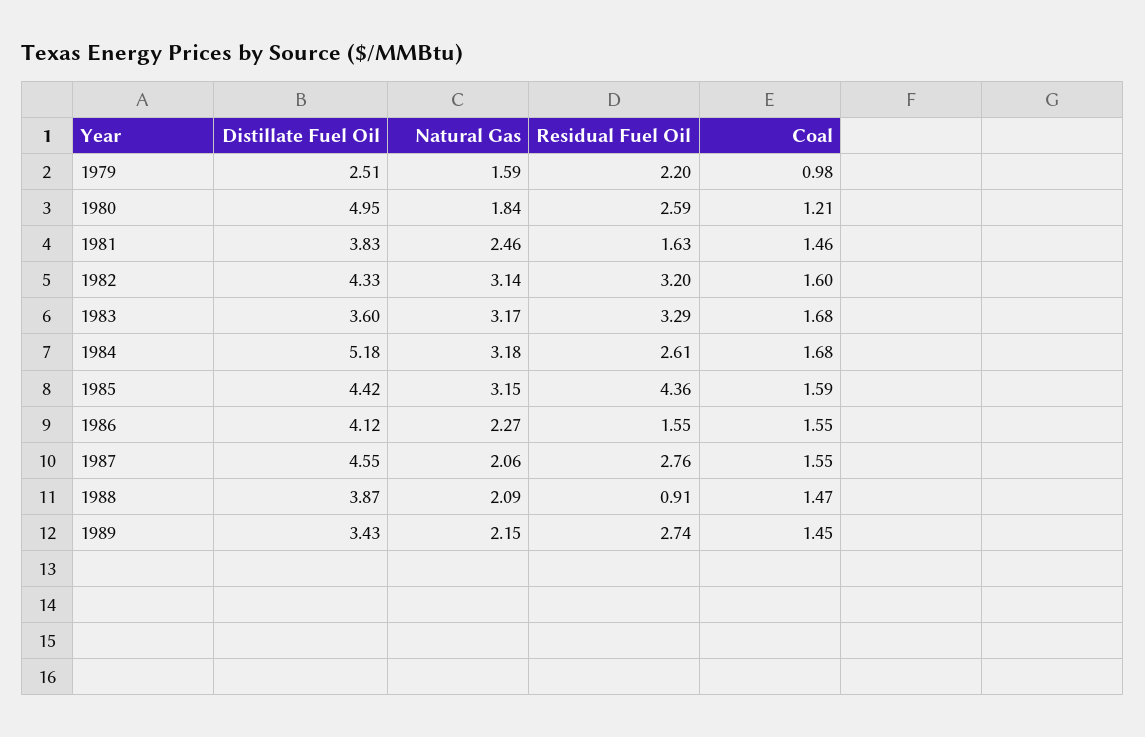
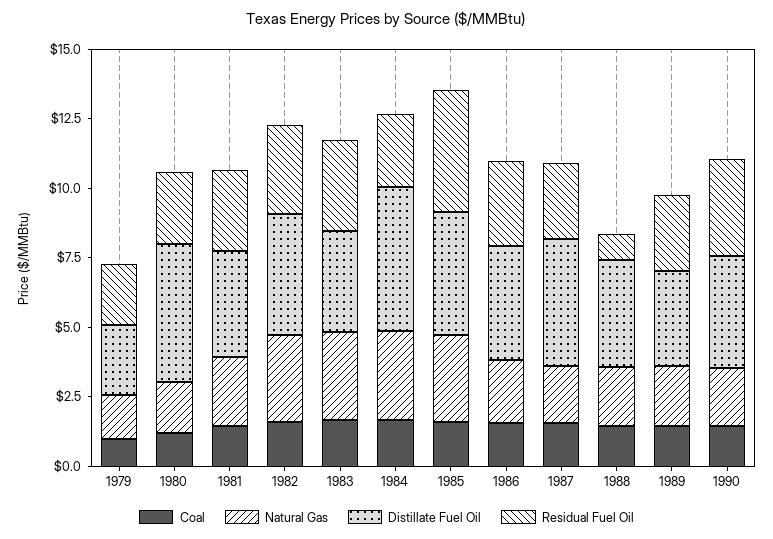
Residual Fuel Oil, 1981: 1.63 -> 3
Residual Fuel Oil, 1986: 1.55 -> 3
Coal, 1990: none -> 1.5
Natural Gas, 1990: none -> 2
Distillate Fuel Oil, 1990: none -> 4
Residual Fuel Oil, 1990: none -> 3.5

